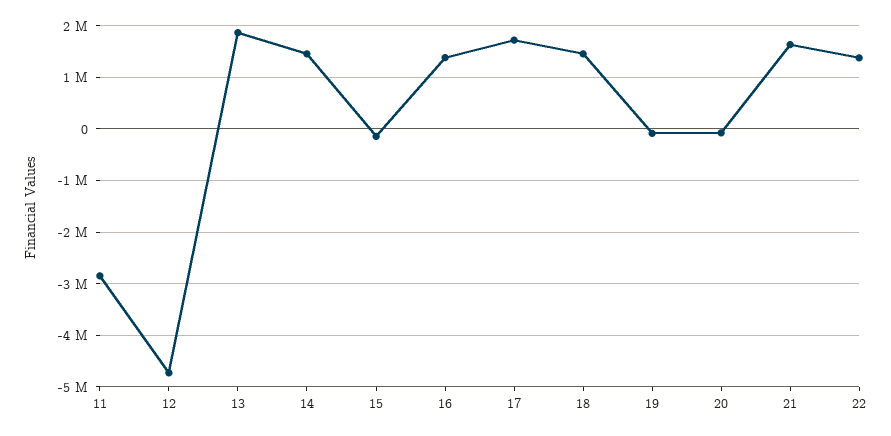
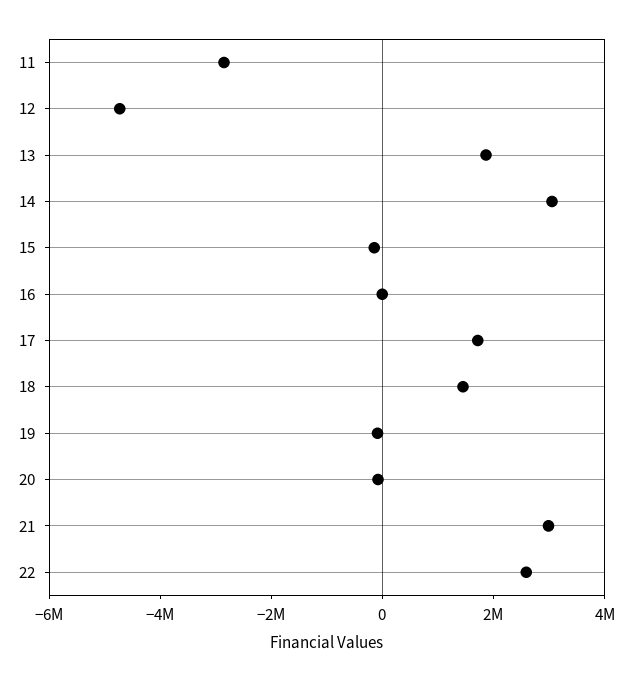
14: 1400000 -> 3000000
16: 1400000 -> 0
21: 1600000 -> 3000000
22: 1400000 -> 2500000

